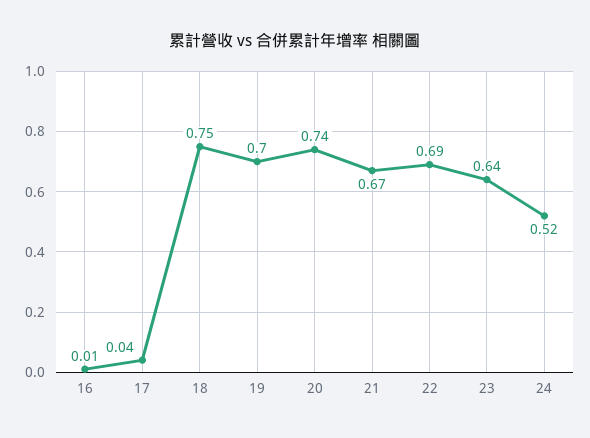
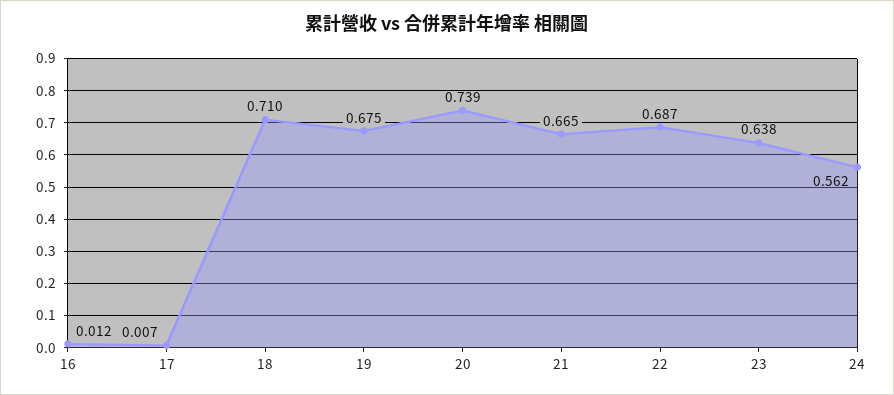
17: 0.04 -> 0.007
18: 0.75 -> 0.71
19: 0.7 -> 0.675
24: 0.52 -> 0.562

